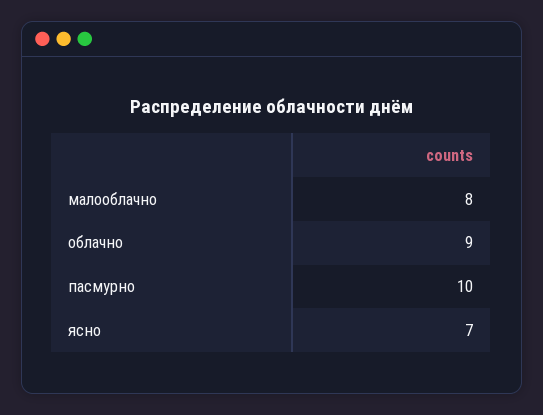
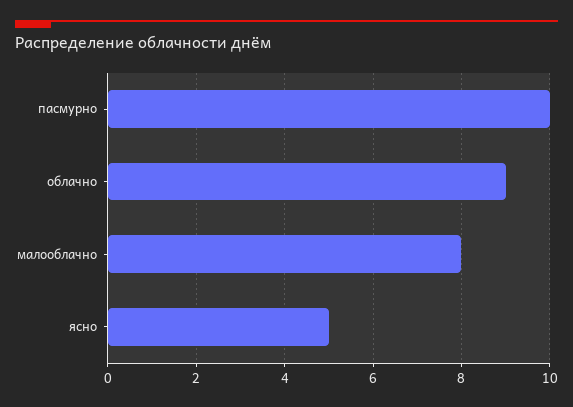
ясно: 7 -> 5

